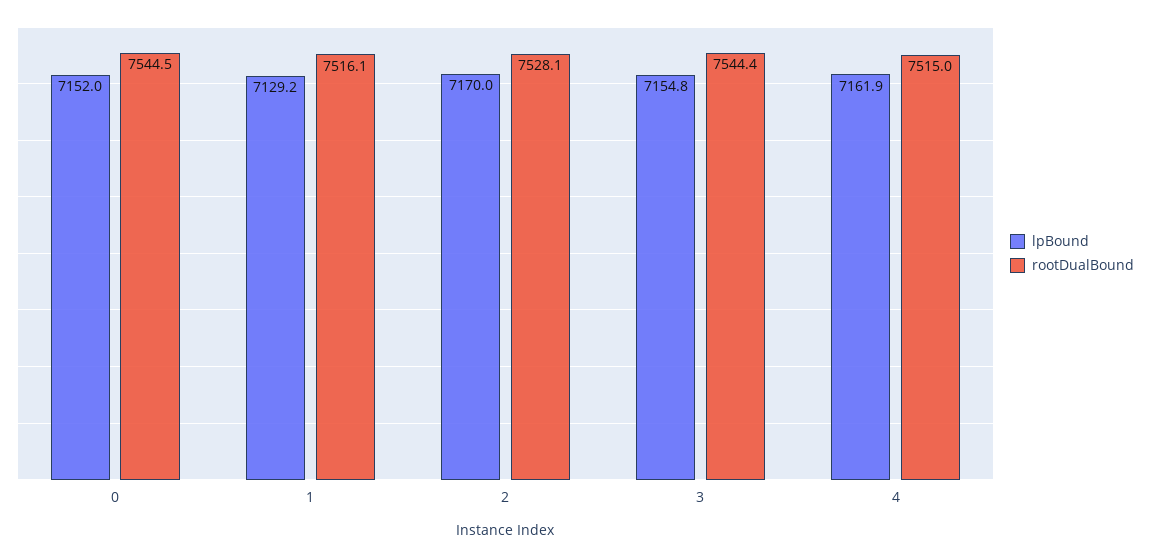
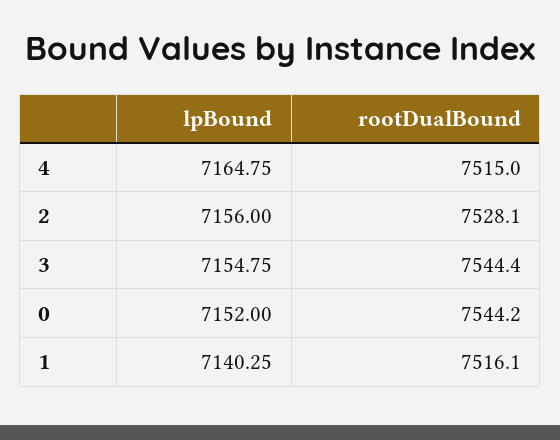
rootDualBound, 0: 7544.5 -> 7544.2
lpBound, 1: 7129.2 -> 7140.25
lpBound, 2: 7170 -> 7156
lpBound, 4: 7161.9 -> 7164.75

